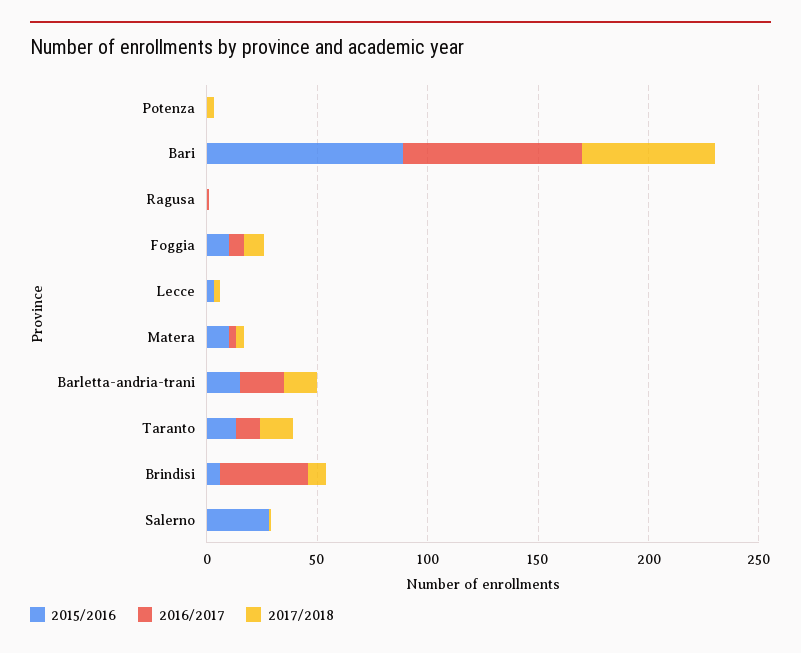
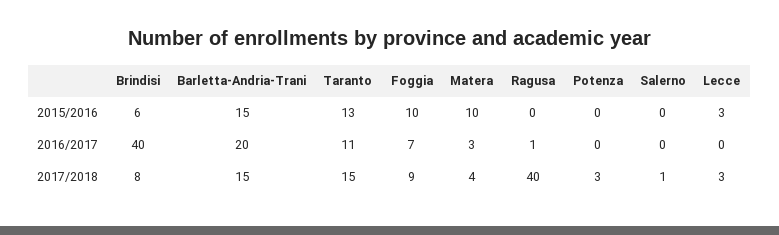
2015/2016, Bari: 90 -> none
2016/2017, Bari: 80 -> none
2017/2018, Bari: 60 -> none
2017/2018, Ragusa: 0 -> 40
2015/2016, Salerno: 30 -> 0

